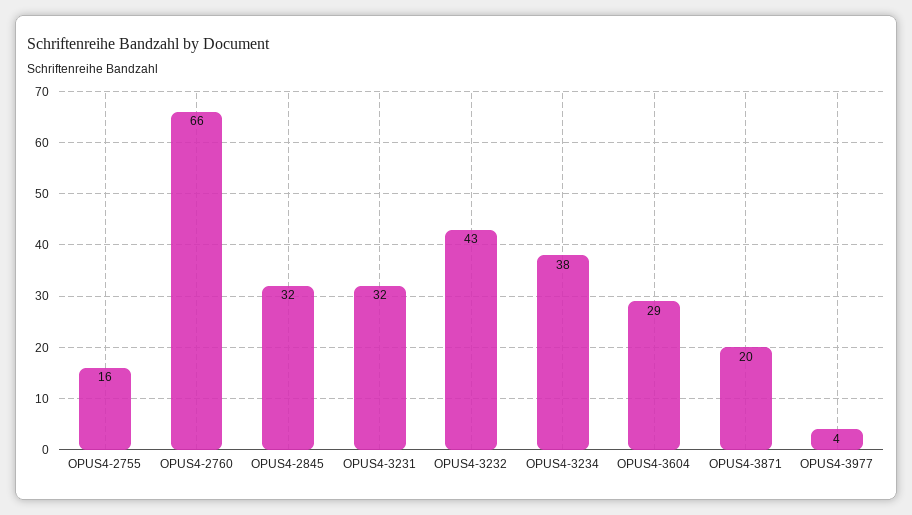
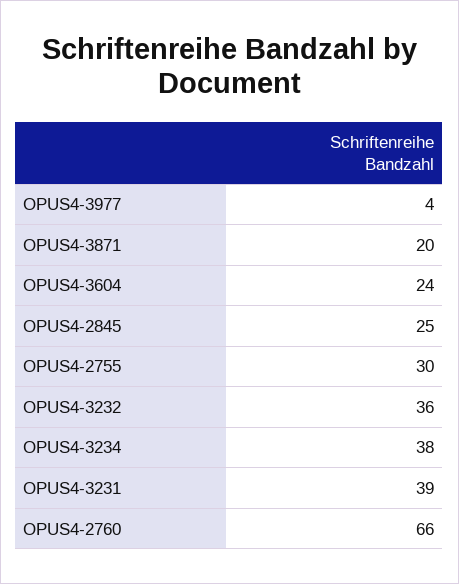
OPUS4-2755: 16 -> 30
OPUS4-2845: 32 -> 25
OPUS4-3231: 32 -> 39
OPUS4-3232: 43 -> 36
OPUS4-3604: 29 -> 24

